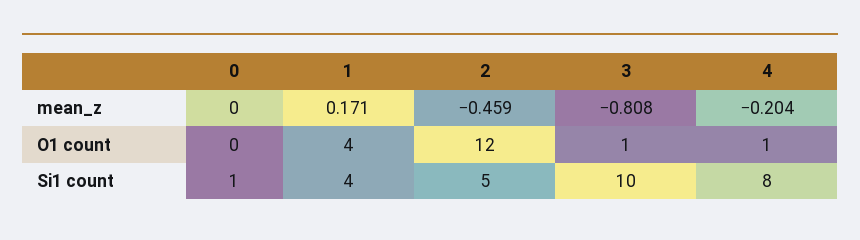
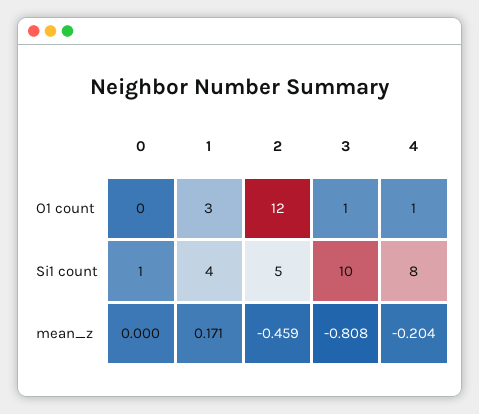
1, O1 count: 4 -> 3

